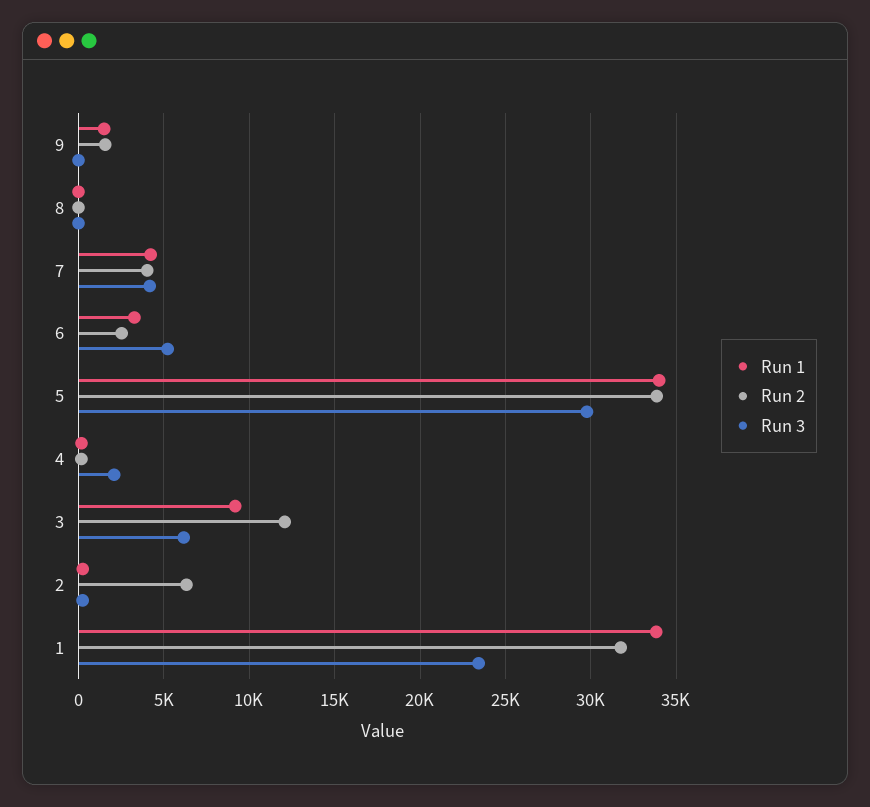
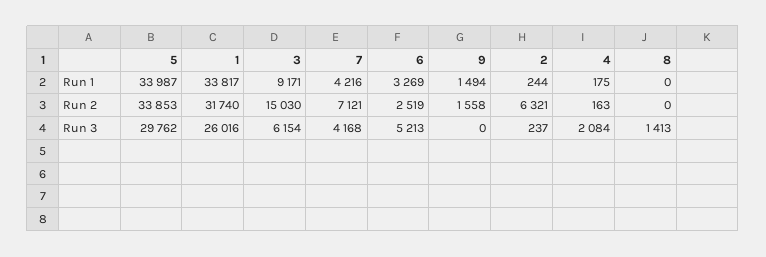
Run 3, 8: 0 -> 1413
Run 2, 7: 4000 -> 7121
Run 2, 3: 12000 -> 15030
Run 3, 1: 23500 -> 26016

